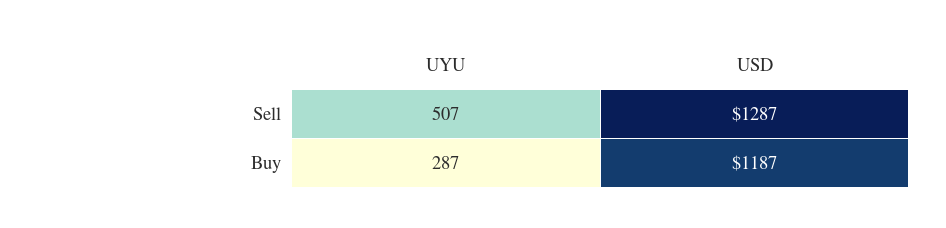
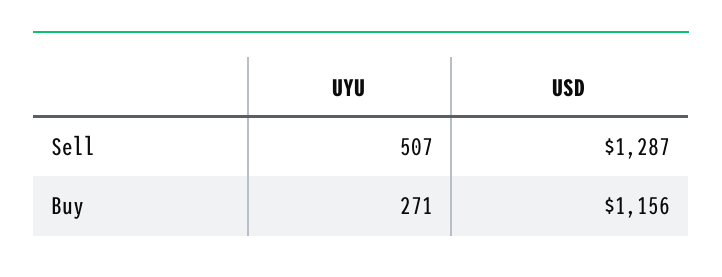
UYU, Buy: 287 -> 271
USD, Buy: 1187 -> 1156

